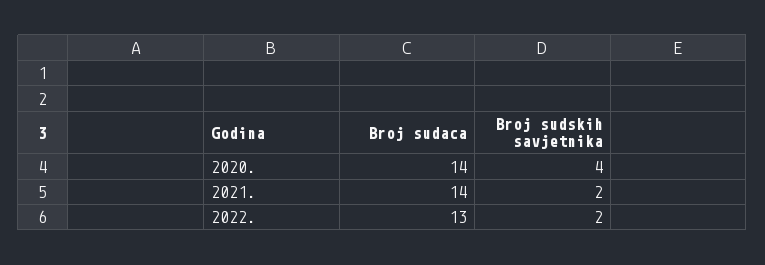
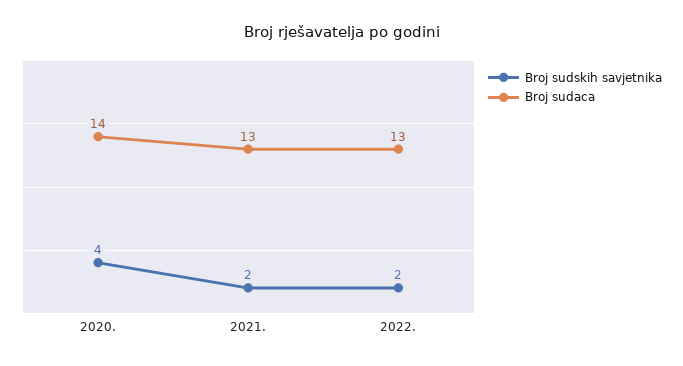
Broj sudaca, 2021.: 14 -> 13

